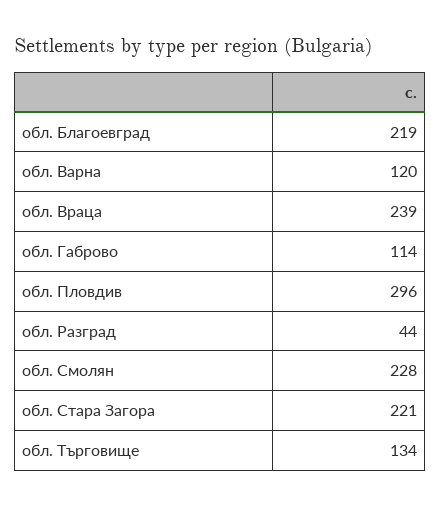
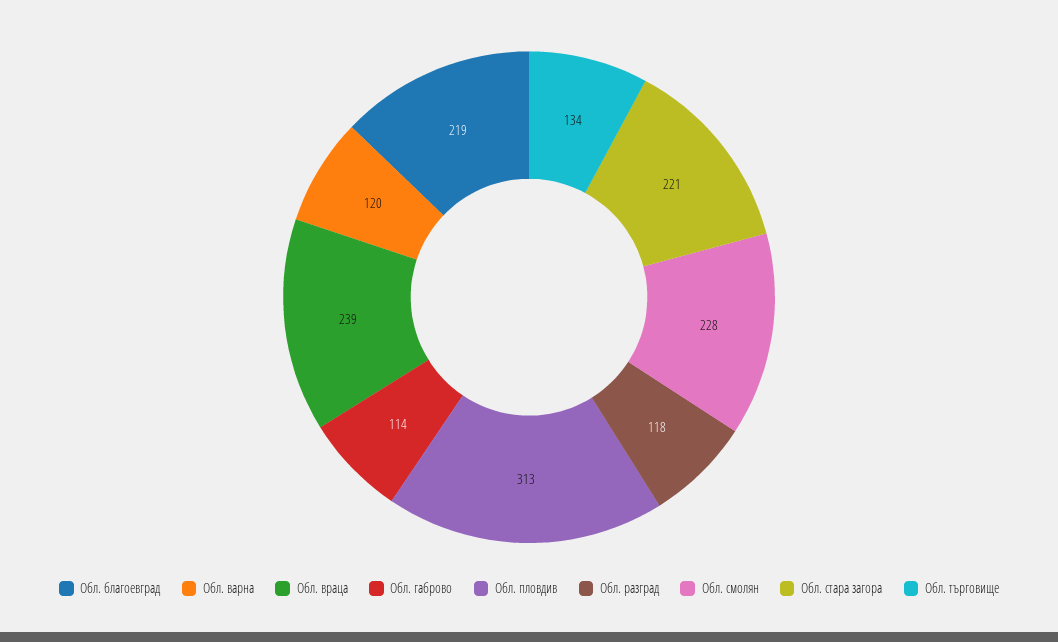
обл. Пловдив: 296 -> 313
обл. Разград: 44 -> 118

